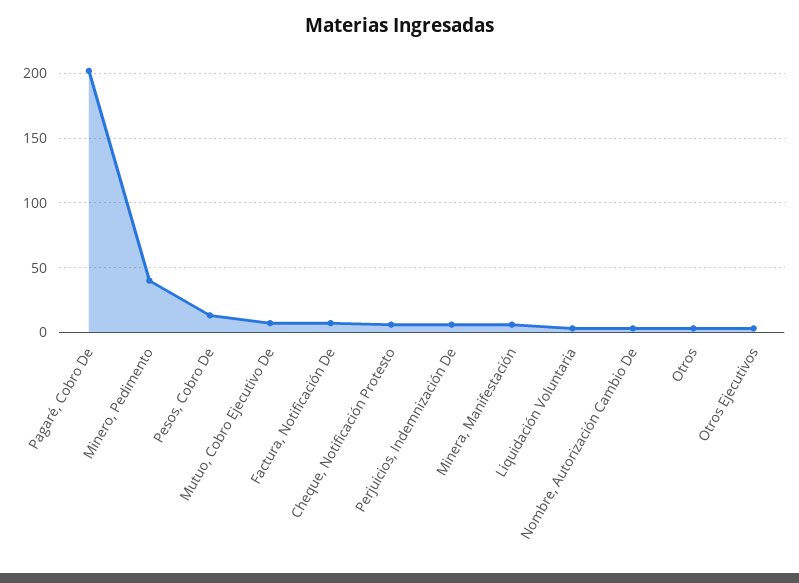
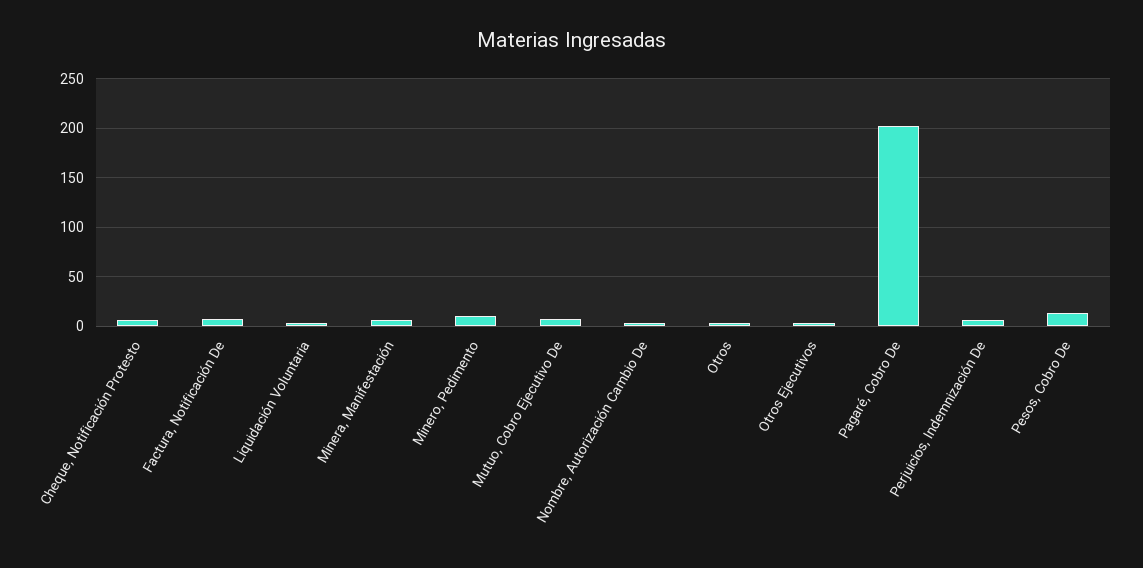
Minero, Pedimento: 40 -> 10

